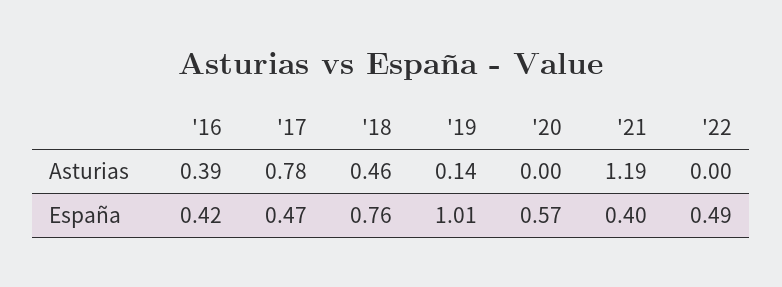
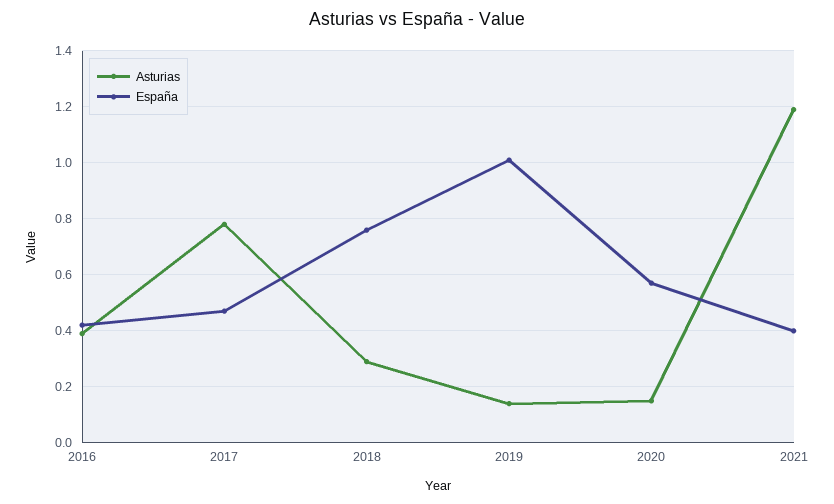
Asturias, '18: 0.46 -> 0.3
Asturias, '20: 0 -> 0.15
Asturias, '22: 0 -> none
España, '22: 0.49 -> none

